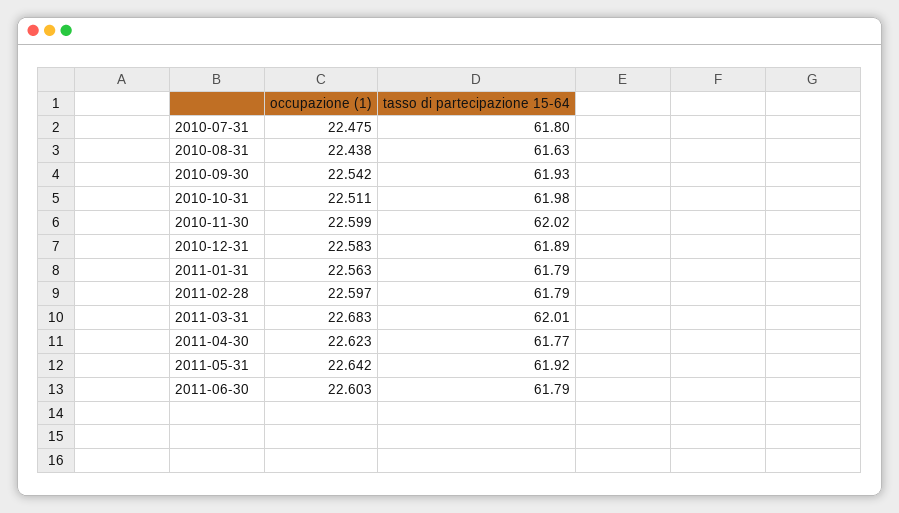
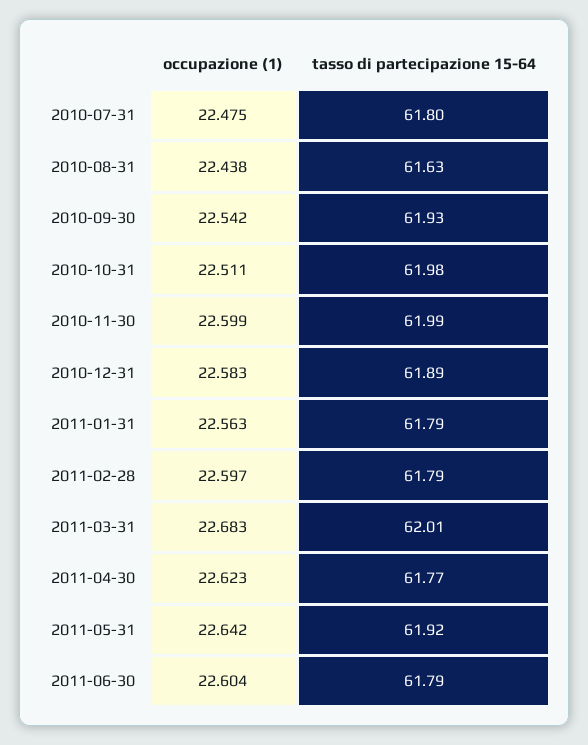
tasso di partecipazione 15-64, 2010-11-30: 62.02 -> 61.99
occupazione (1), 2011-06-30: 22.603 -> 22.604

